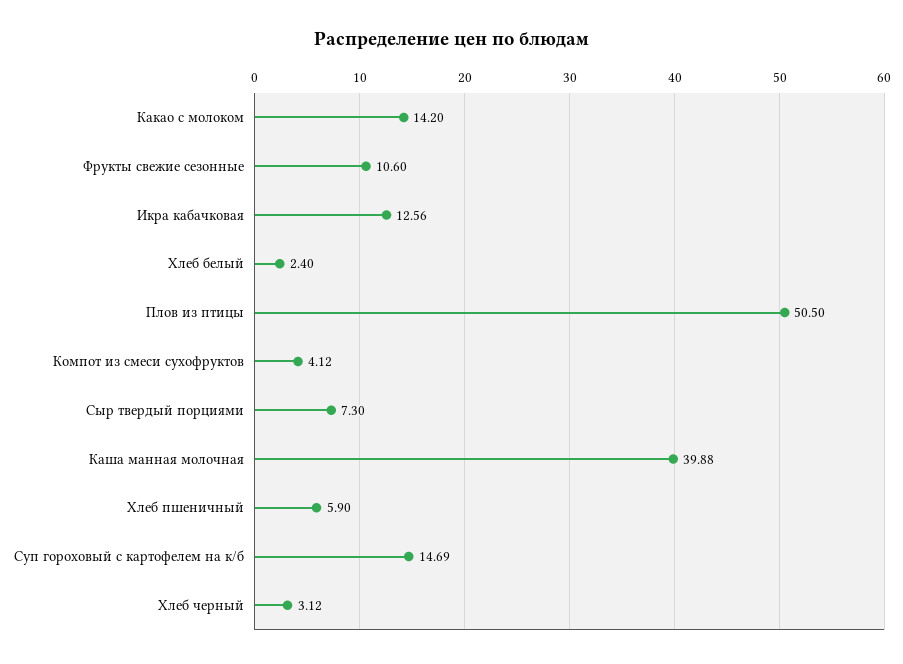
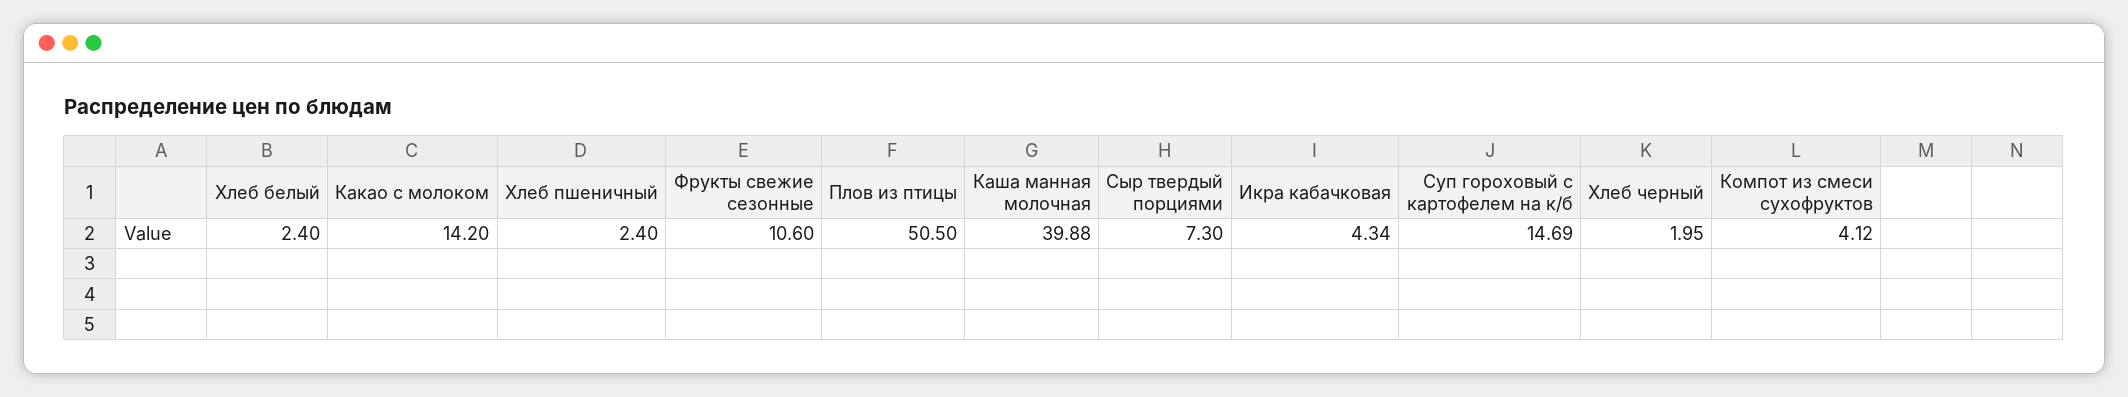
Икра кабачковая: 12.56 -> 4.34
Хлеб пшеничный: 5.9 -> 2.4
Хлеб черный: 3.12 -> 1.95

